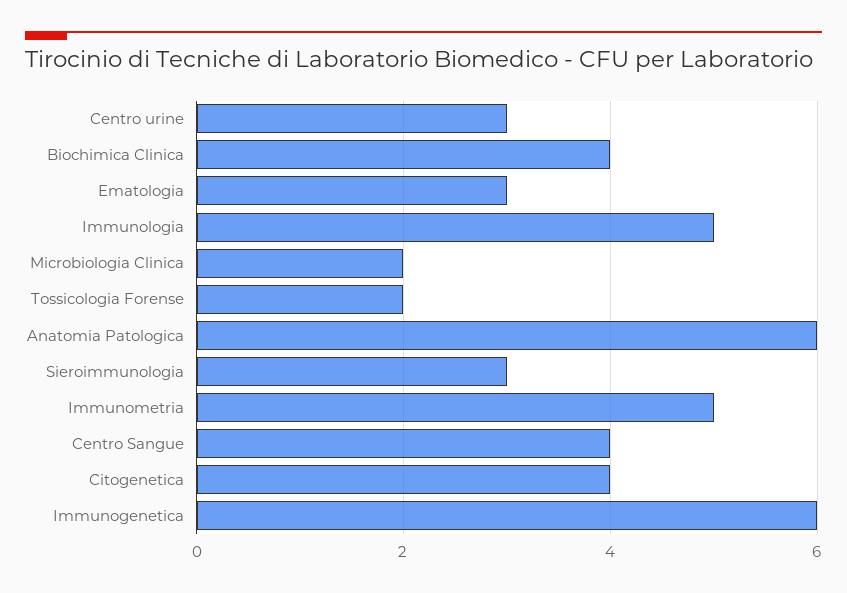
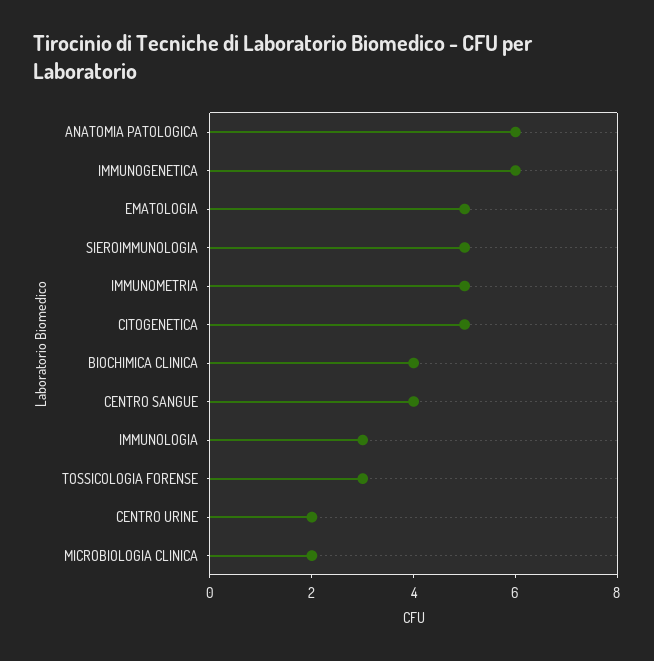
Centro urine: 3 -> 2
Ematologia: 3 -> 5
Immunologia: 5 -> 3
Tossicologia Forense: 2 -> 3
Sieroimmunologia: 3 -> 5
Citogenetica: 4 -> 5

